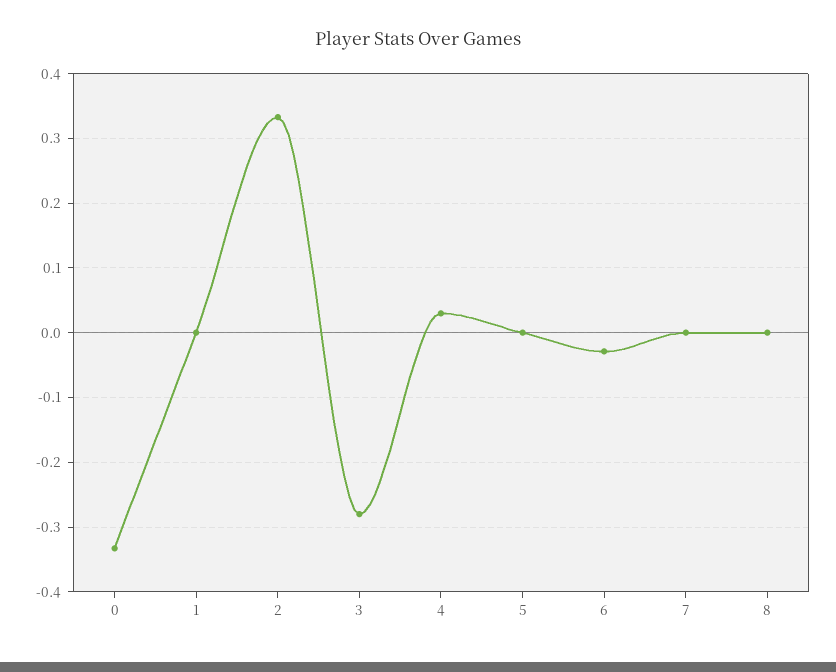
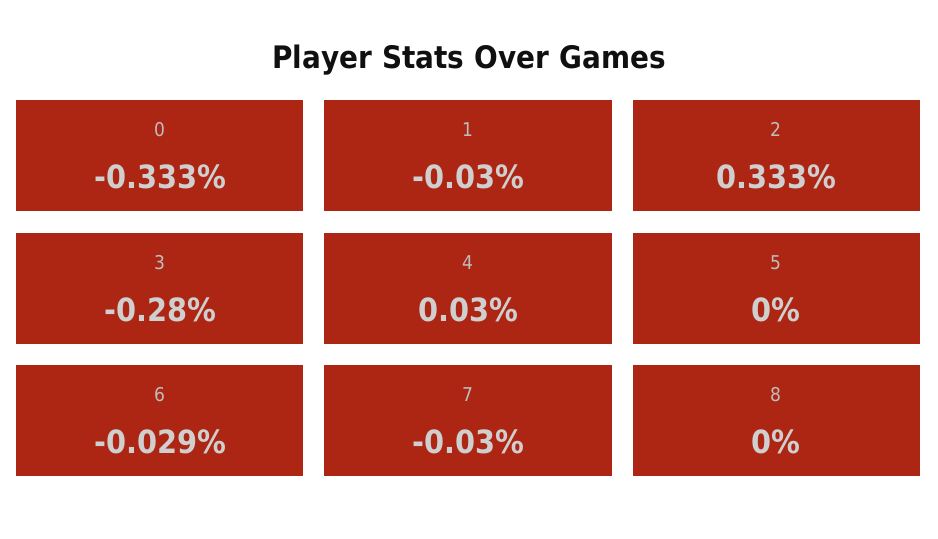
1: 0 -> -0.03
7: 0 -> -0.03

